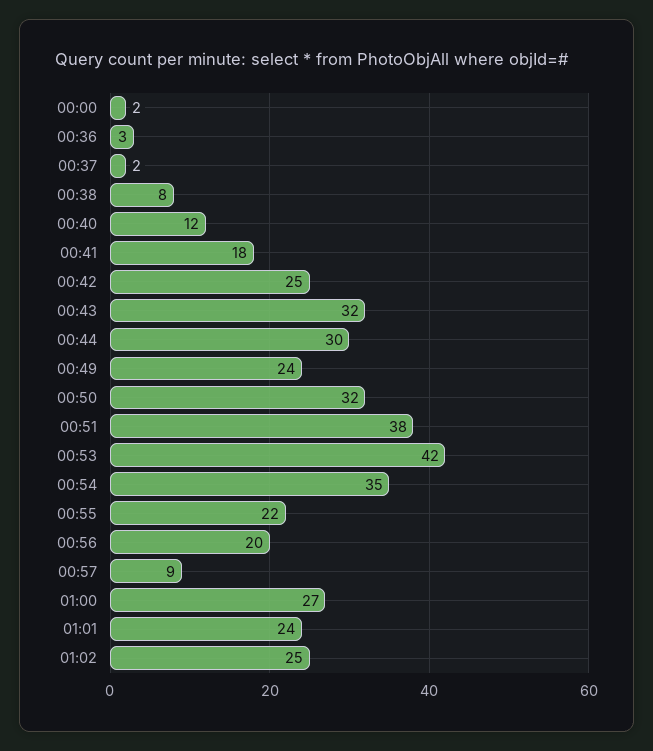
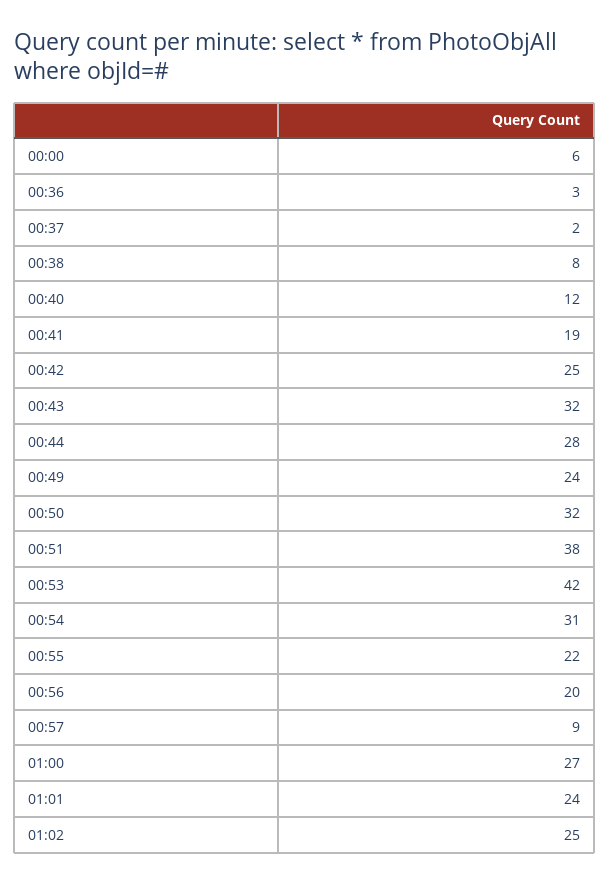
00:00: 2 -> 6
00:41: 18 -> 19
00:44: 30 -> 28
00:54: 35 -> 31

